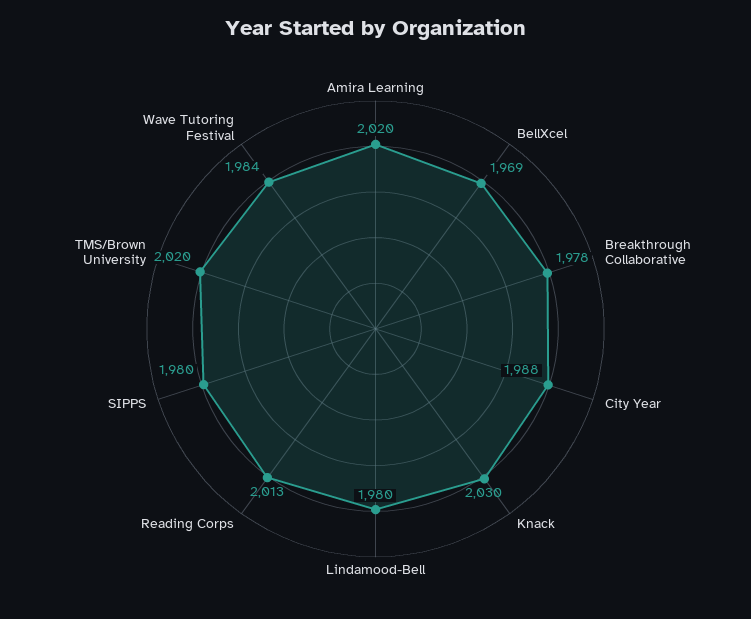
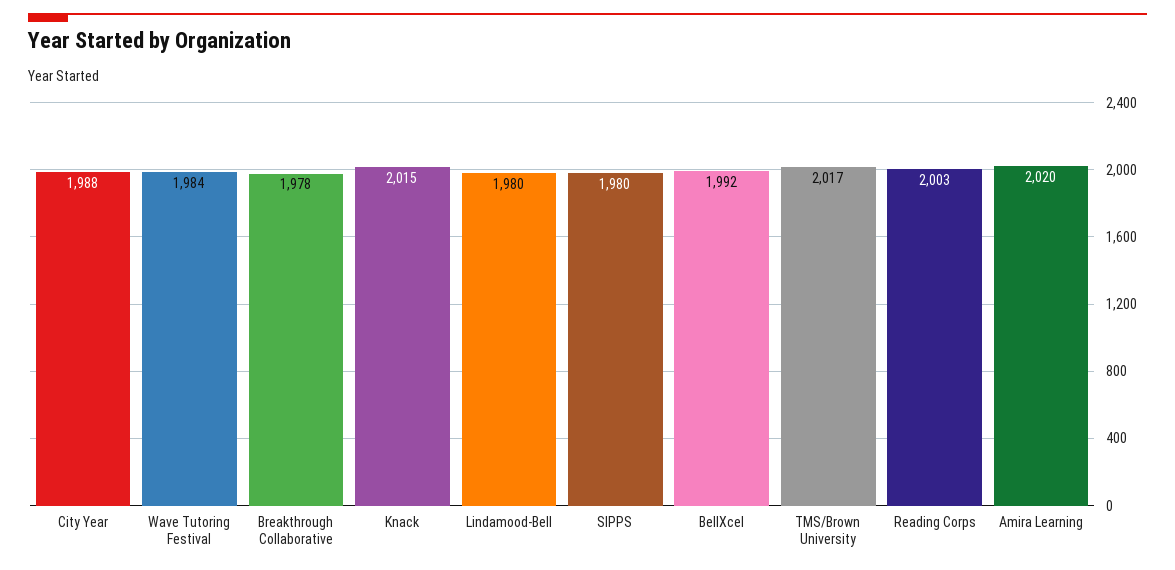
BellXcel: 1969 -> 1992
Knack: 2030 -> 2015
Reading Corps: 2013 -> 2003
TMS/Brown University: 2020 -> 2017

